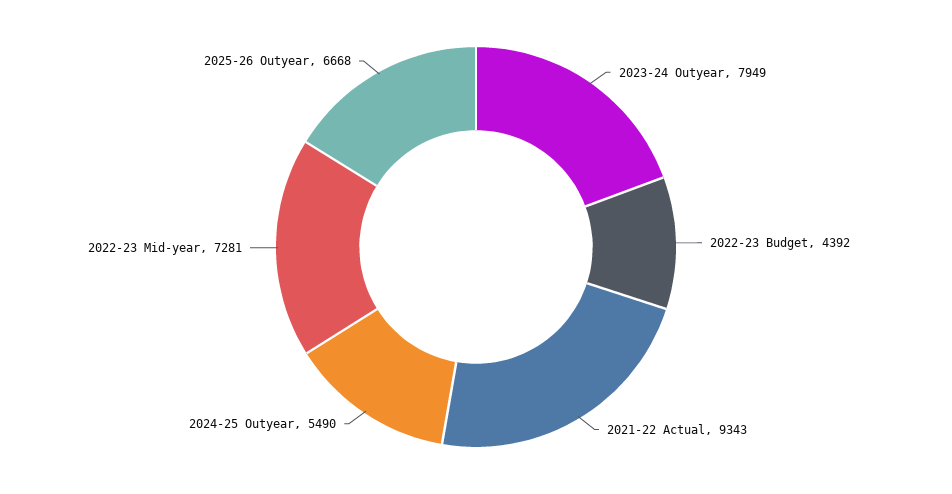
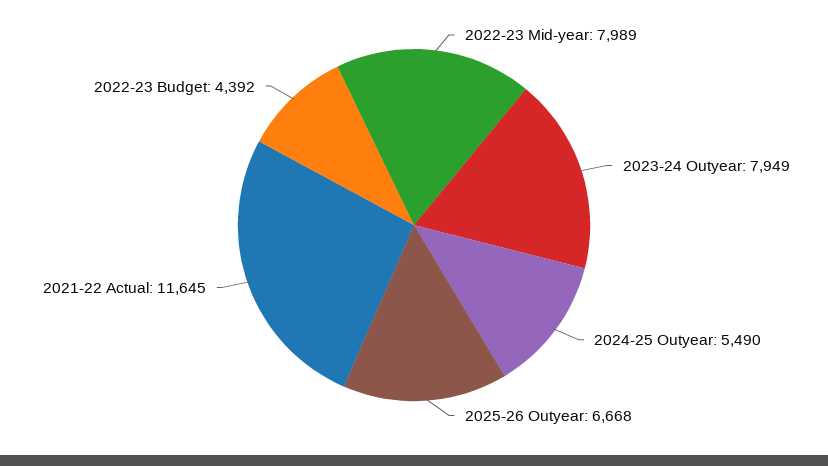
2021-22 Actual: 9343 -> 11645
2022-23 Mid-year: 7281 -> 7989

